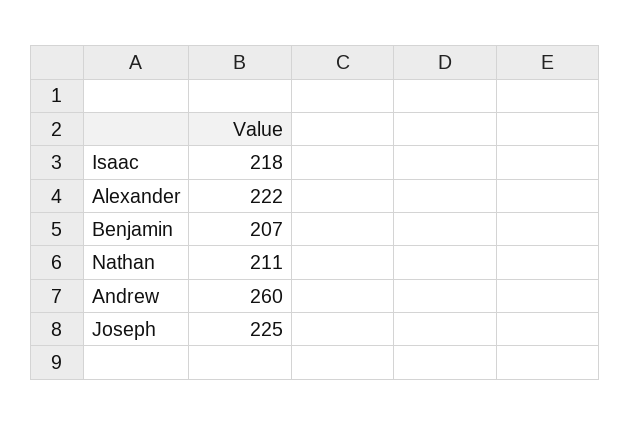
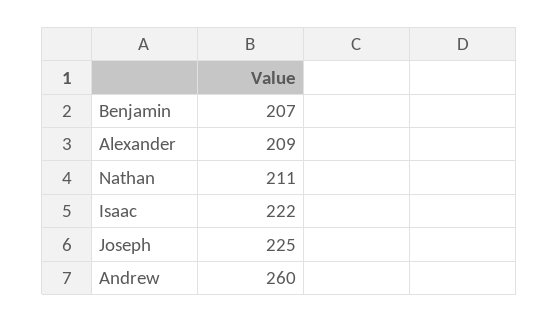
Isaac: 218 -> 222
Alexander: 222 -> 209

